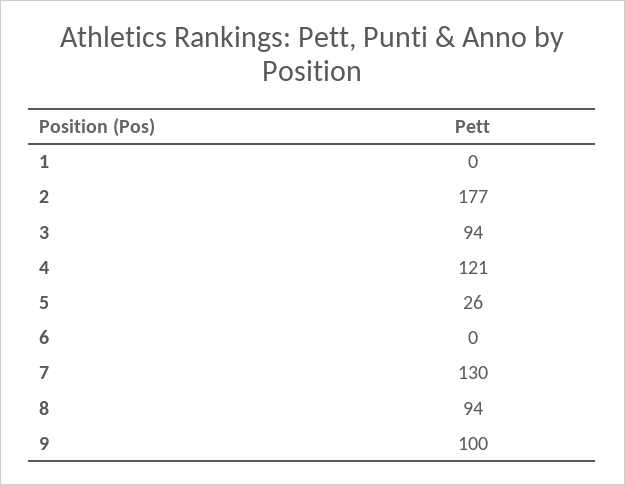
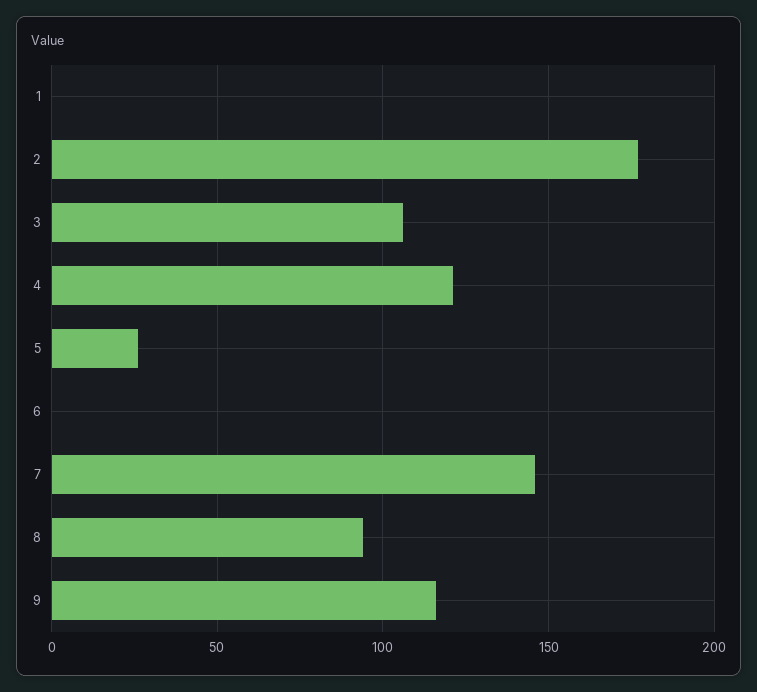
3: 94 -> 105
7: 130 -> 145
9: 100 -> 115

